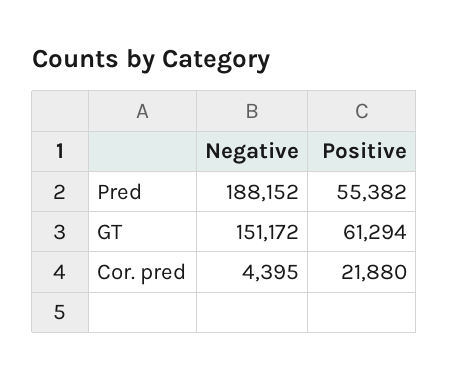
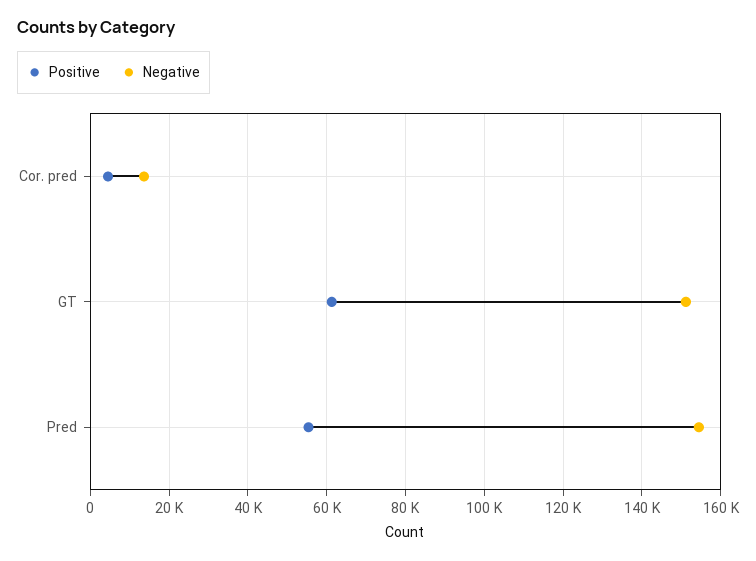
Negative, Pred: 188152 -> 154000
Negative, Cor. pred: 4395 -> 14000
Positive, Cor. pred: 21880 -> 4000

